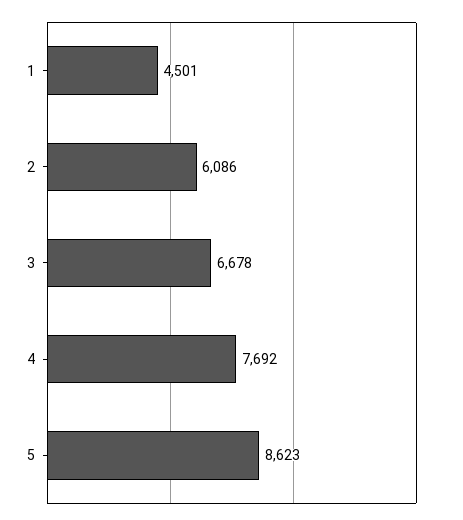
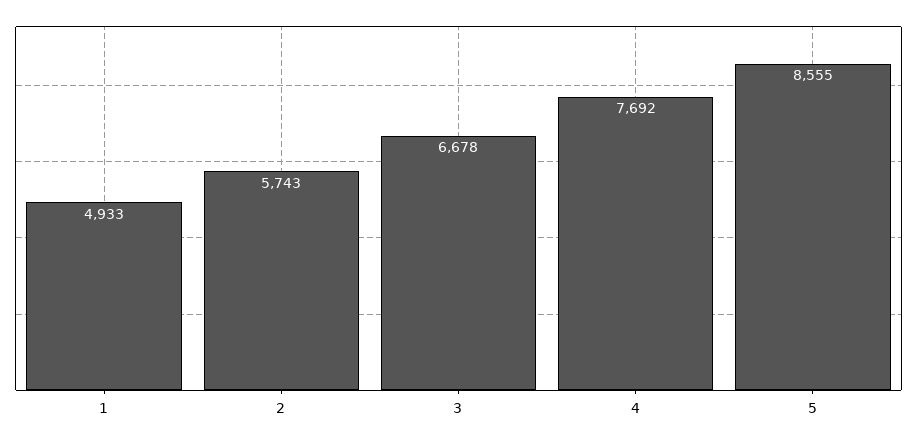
1: 4501 -> 4933
2: 6086 -> 5743
5: 8623 -> 8555

